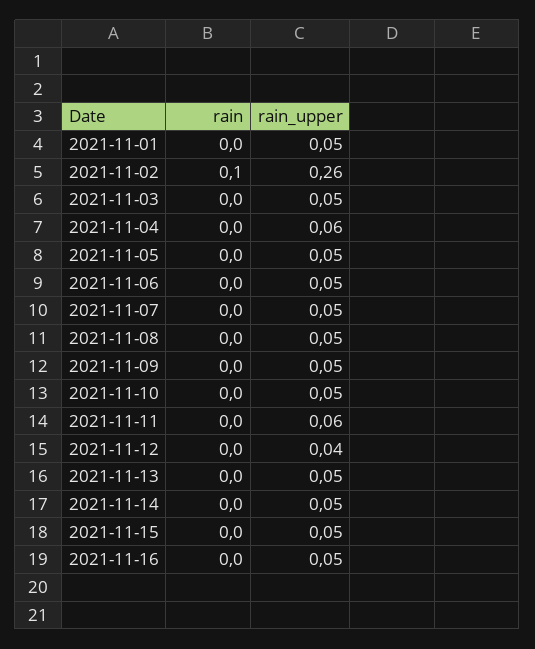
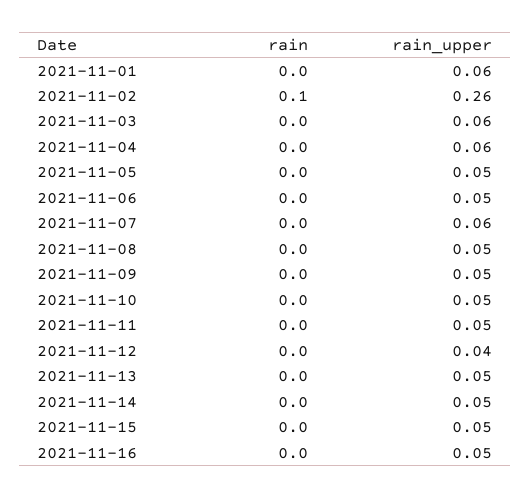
rain_upper, 2021-11-01: 0.05 -> 0.06
rain_upper, 2021-11-03: 0.05 -> 0.06
rain_upper, 2021-11-07: 0.05 -> 0.06
rain_upper, 2021-11-11: 0.06 -> 0.05

